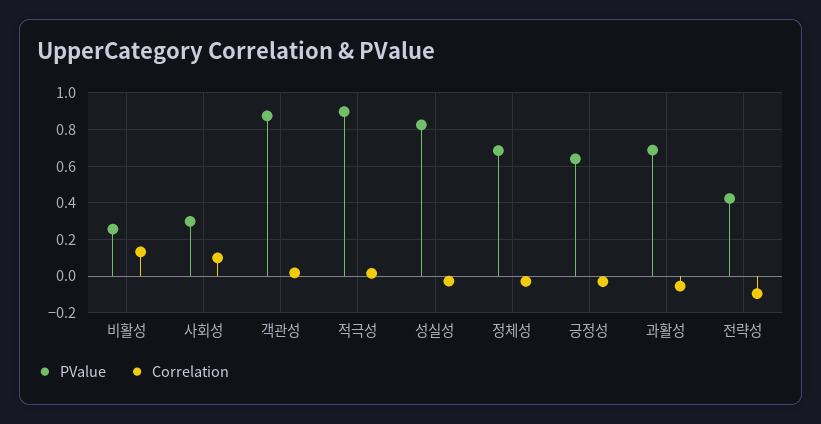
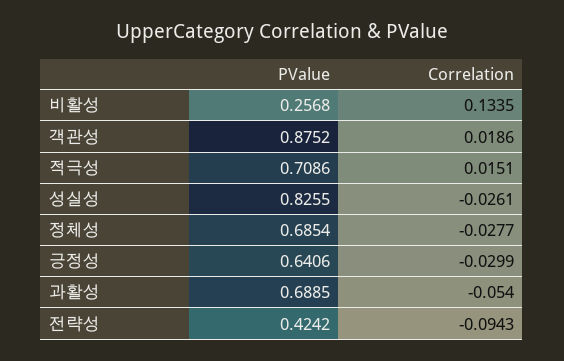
PValue, 사회성: 0.3 -> none
Correlation, 사회성: 0.1 -> none
PValue, 적극성: 0.9 -> 0.7086

